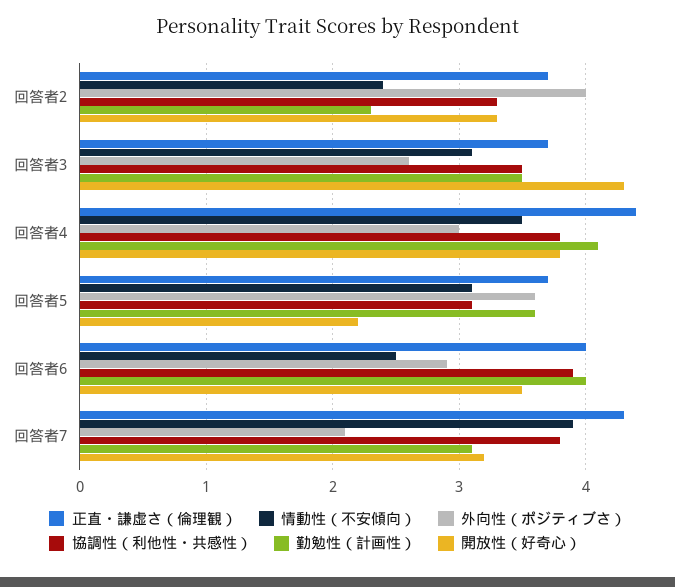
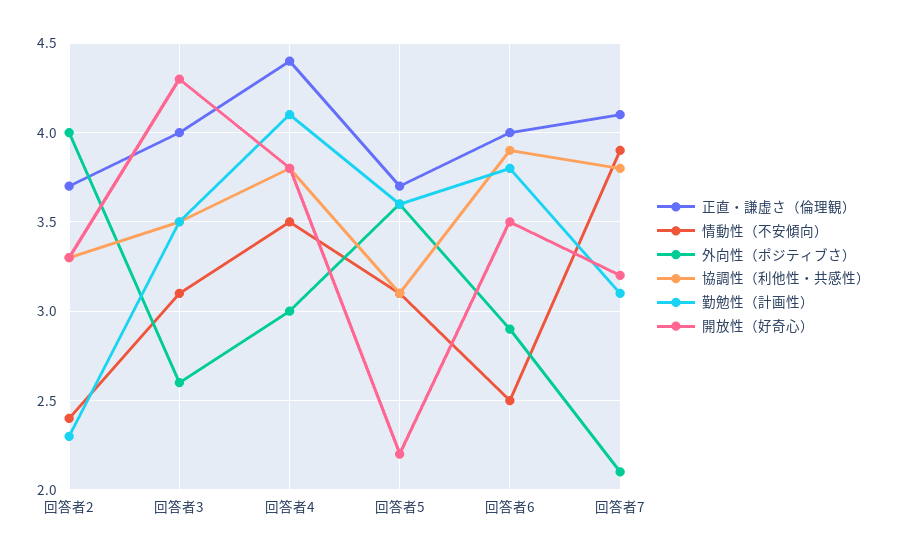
正直・謙虚さ（倫理観）, 回答者3: 3.7 -> 4
勤勉性（計画性）, 回答者6: 4 -> 3.8
正直・謙虚さ（倫理観）, 回答者7: 4.3 -> 4.1

